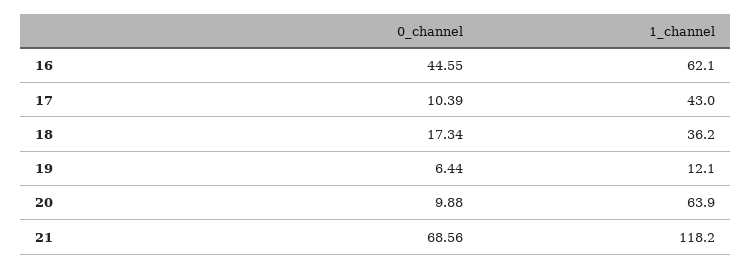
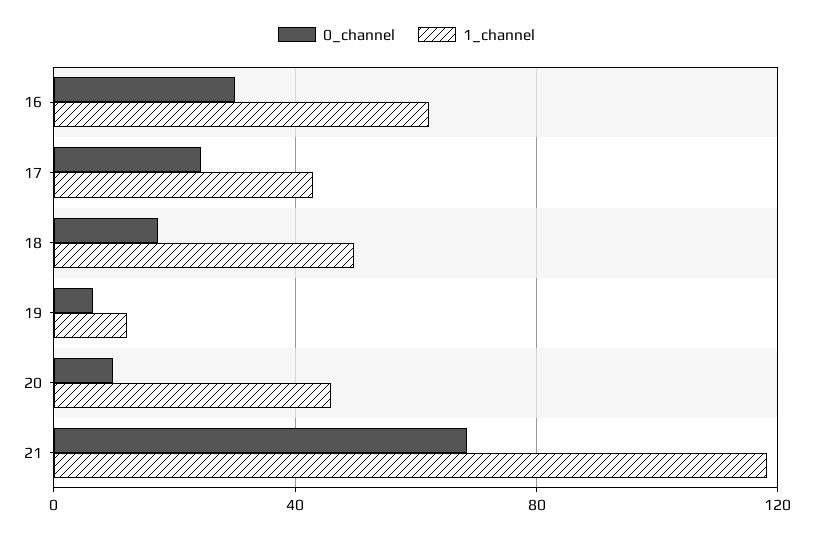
0_channel, 16: 44.55 -> 30
0_channel, 17: 10.39 -> 25
1_channel, 18: 36.2 -> 50
1_channel, 20: 63.9 -> 45

